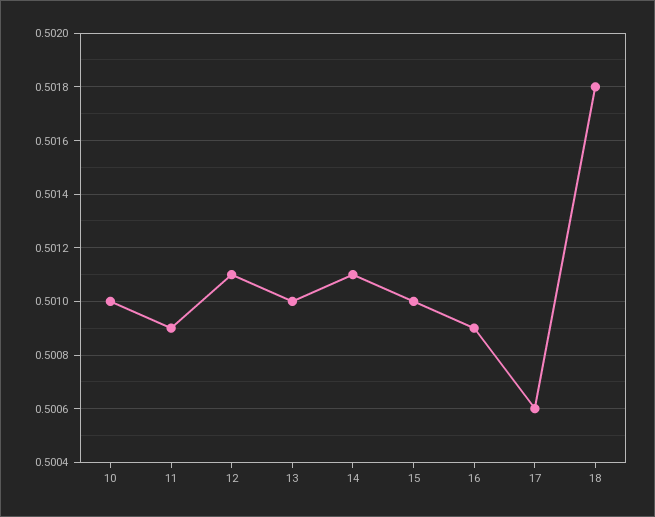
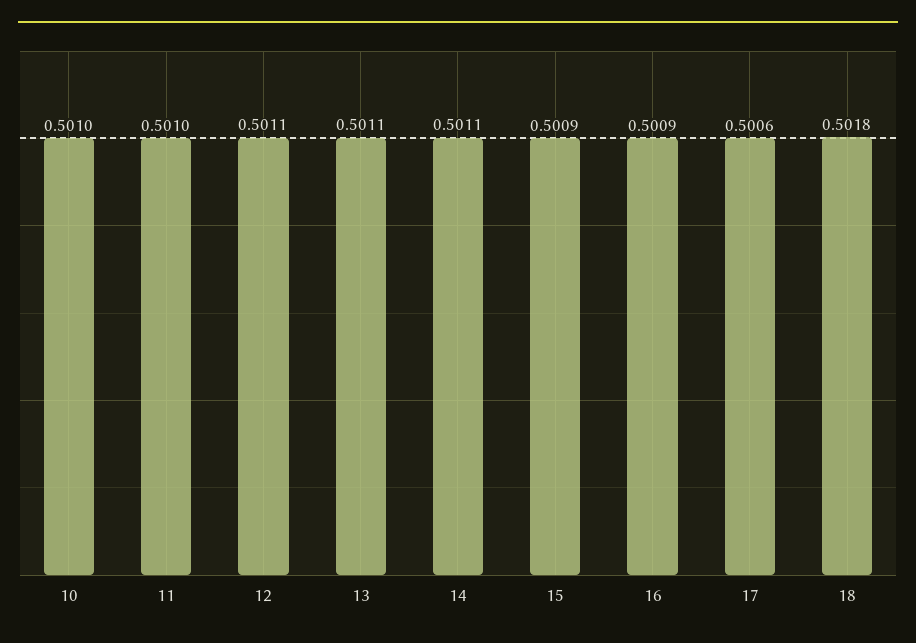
11: 0.5009 -> 0.501
13: 0.501 -> 0.5011
15: 0.501 -> 0.5009

